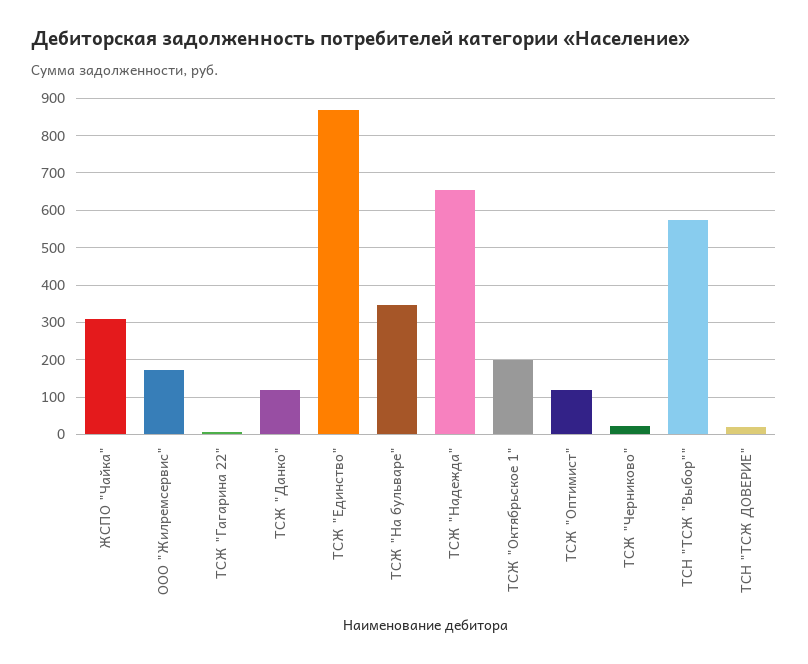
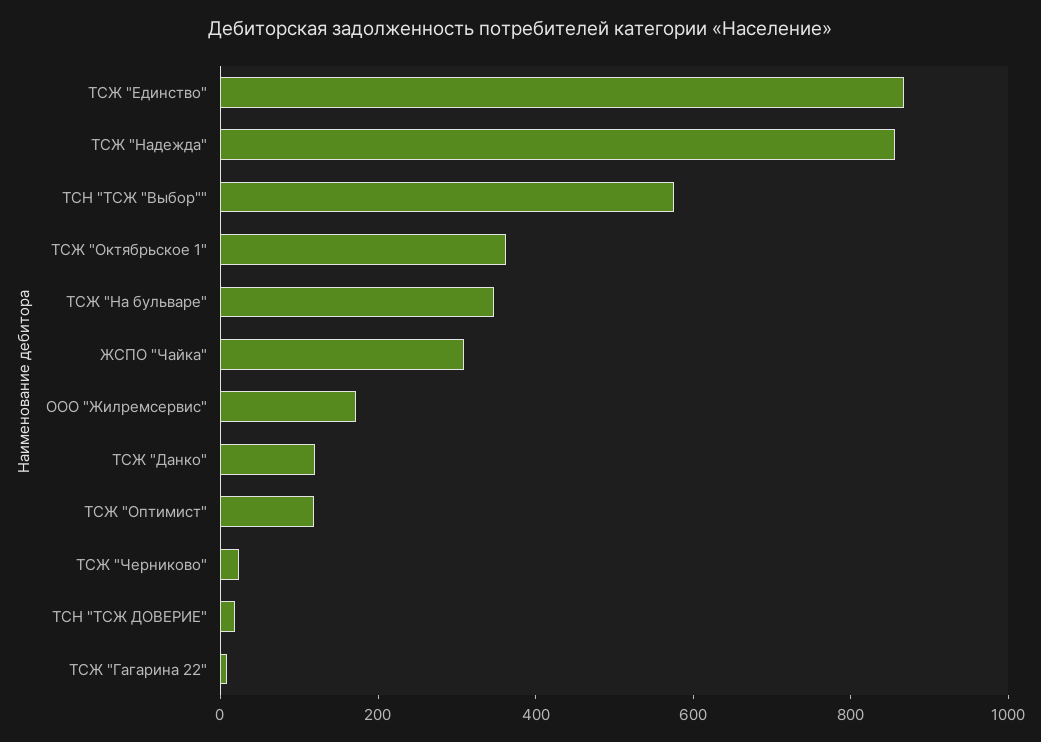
ТСЖ "Надежда": 660 -> 850
ТСЖ "Октябрьское 1": 200 -> 350

